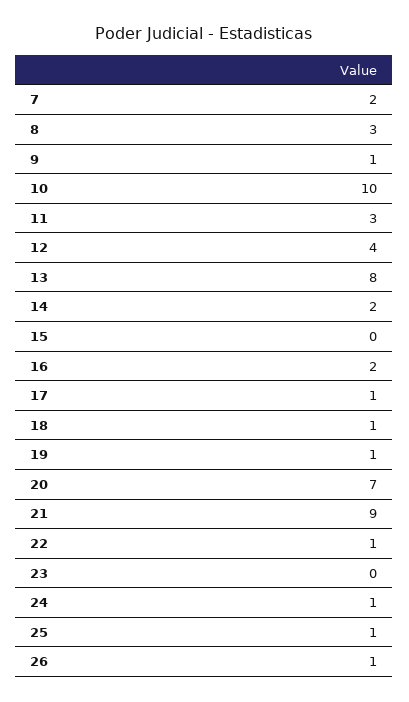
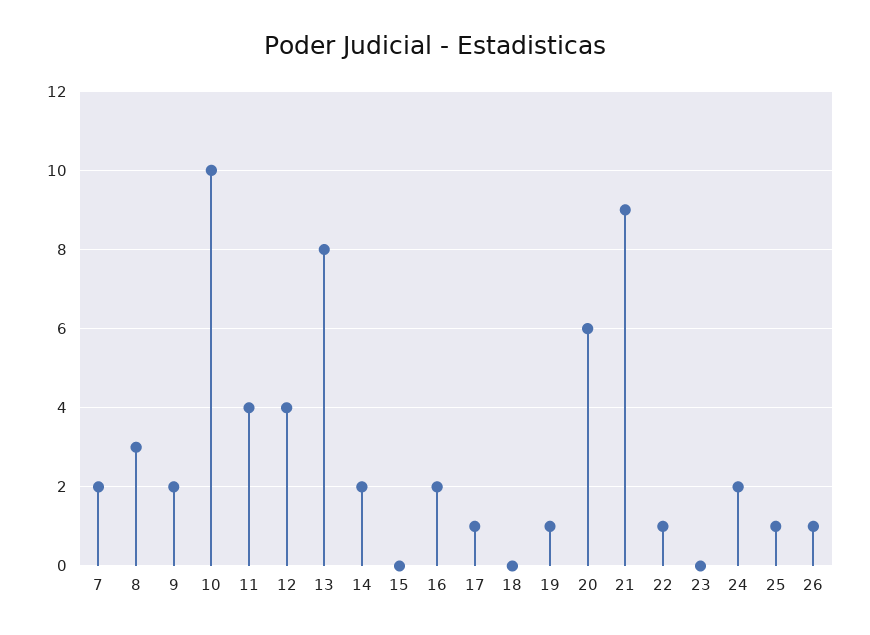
9: 1 -> 2
11: 3 -> 4
18: 1 -> 0
20: 7 -> 6
24: 1 -> 2

